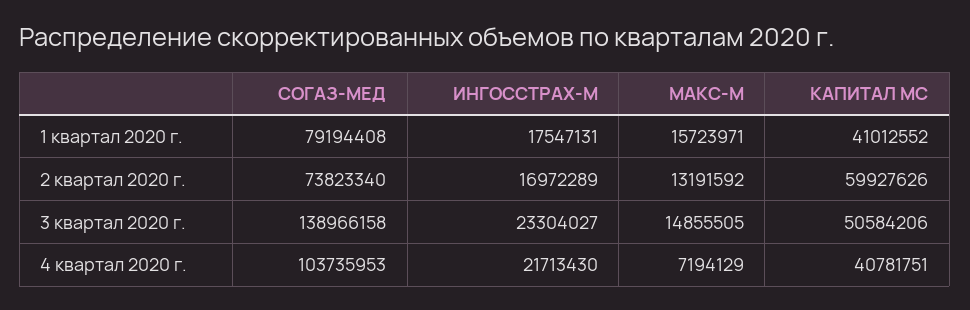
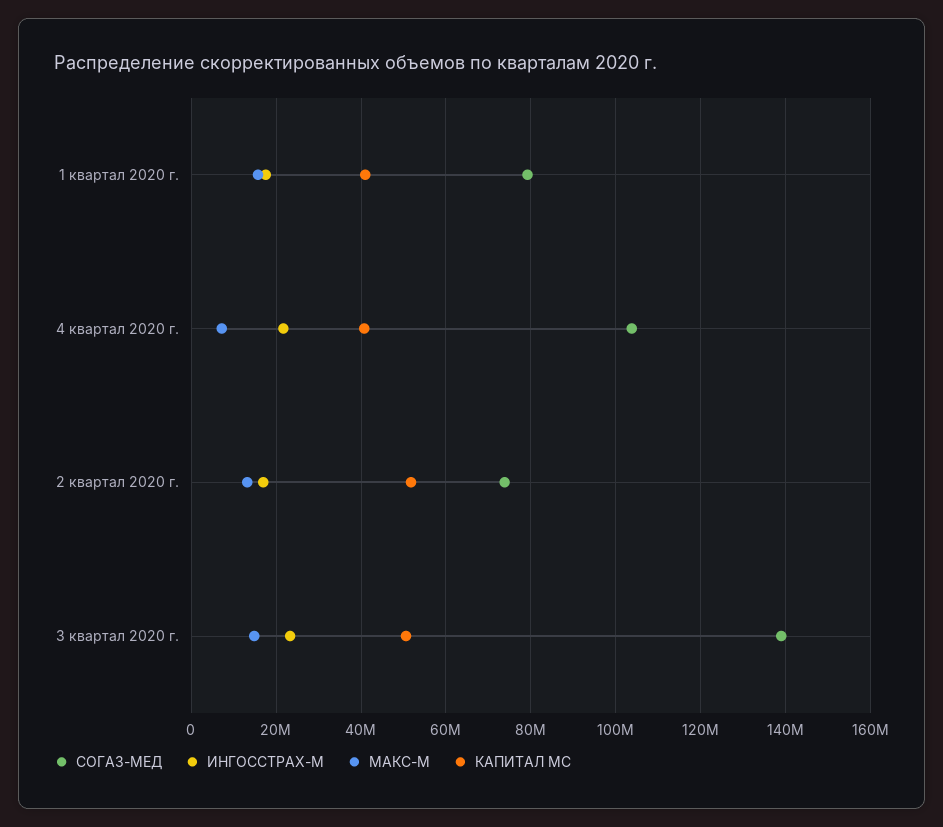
КАПИТАЛ МС, 2 квартал 2020 г.: 59927626 -> 52000000

